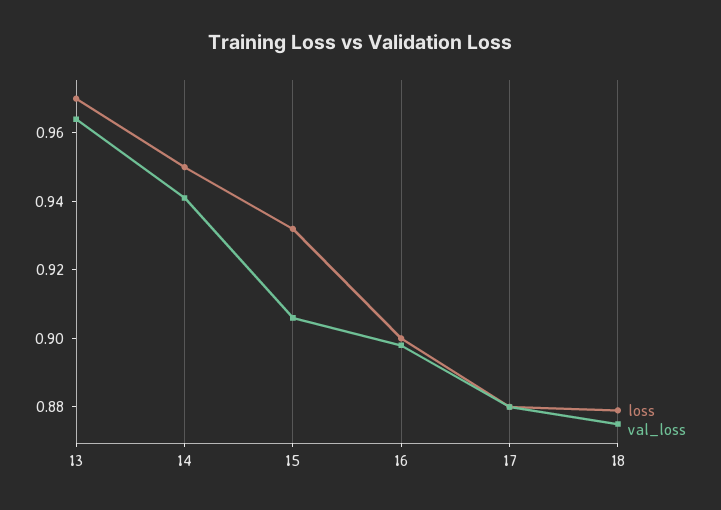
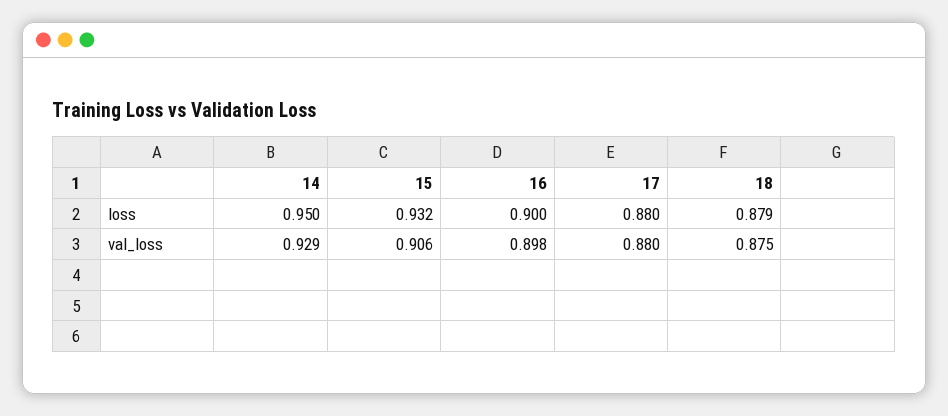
loss, 13: 0.97 -> none
val_loss, 13: 0.965 -> none
val_loss, 14: 0.94 -> 0.929

